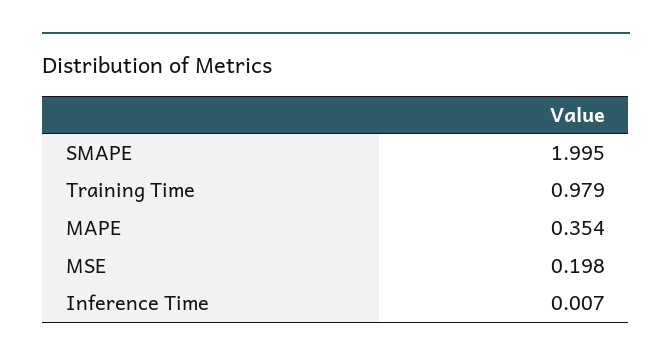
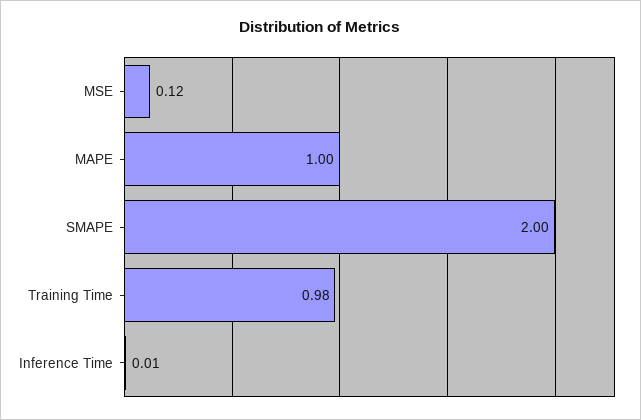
MAPE: 0.354 -> 1
MSE: 0.198 -> 0.12

